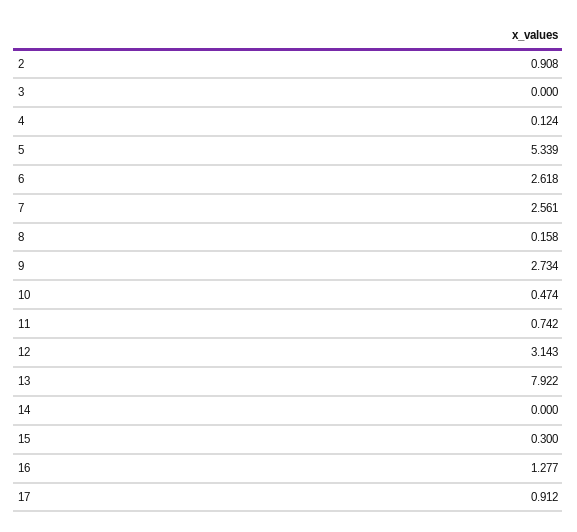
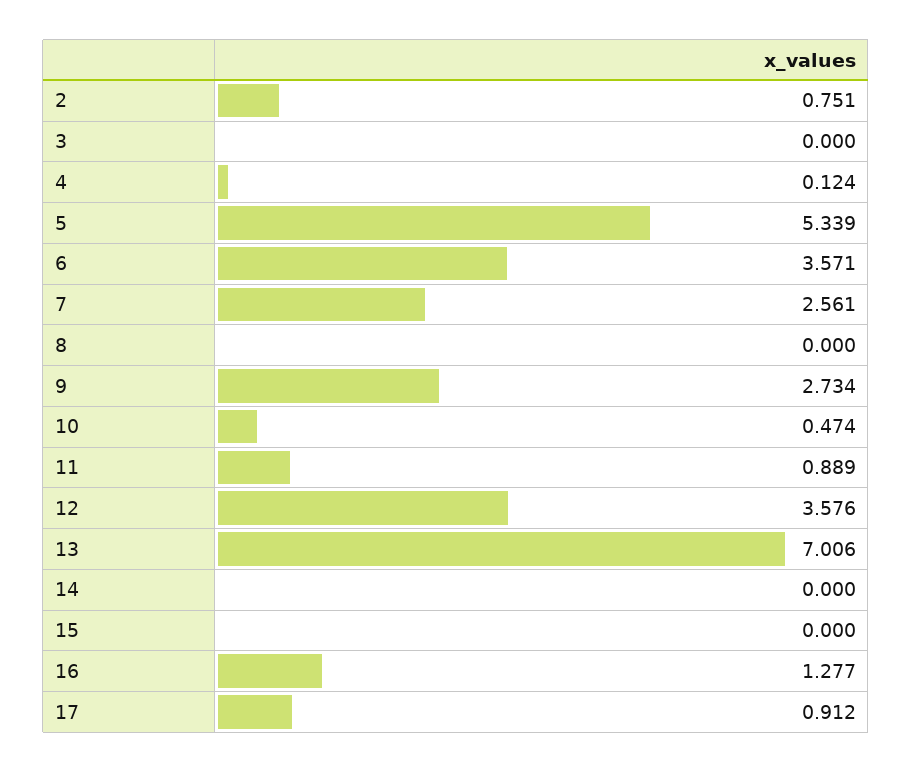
2: 0.908 -> 0.751
6: 2.618 -> 3.571
8: 0.158 -> 0
11: 0.742 -> 0.889
12: 3.143 -> 3.576
13: 7.922 -> 7.006
15: 0.3 -> 0

